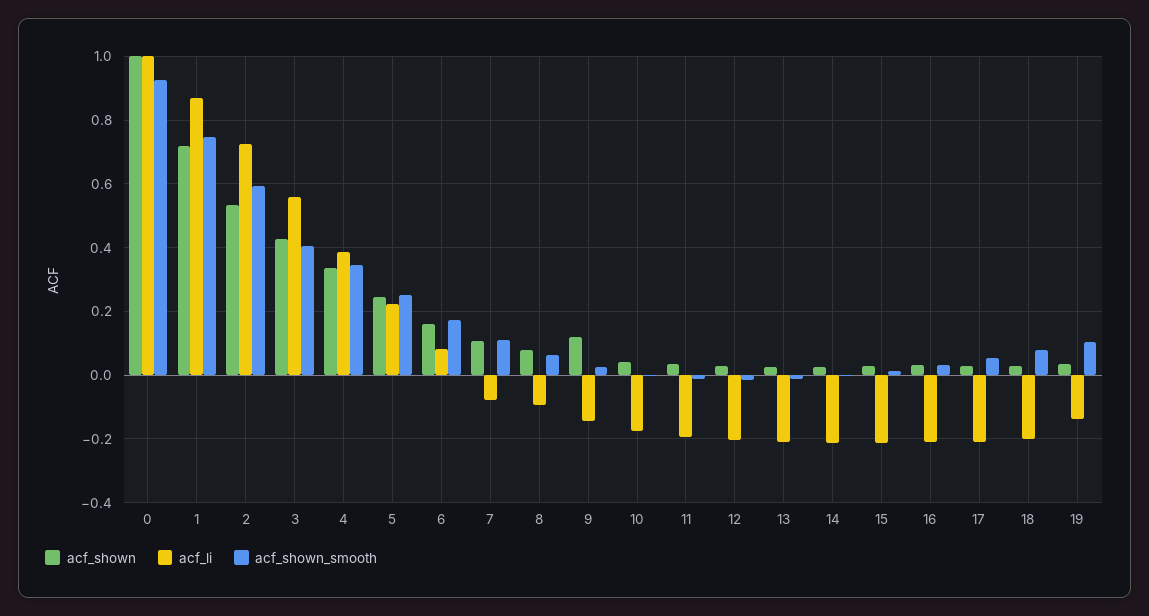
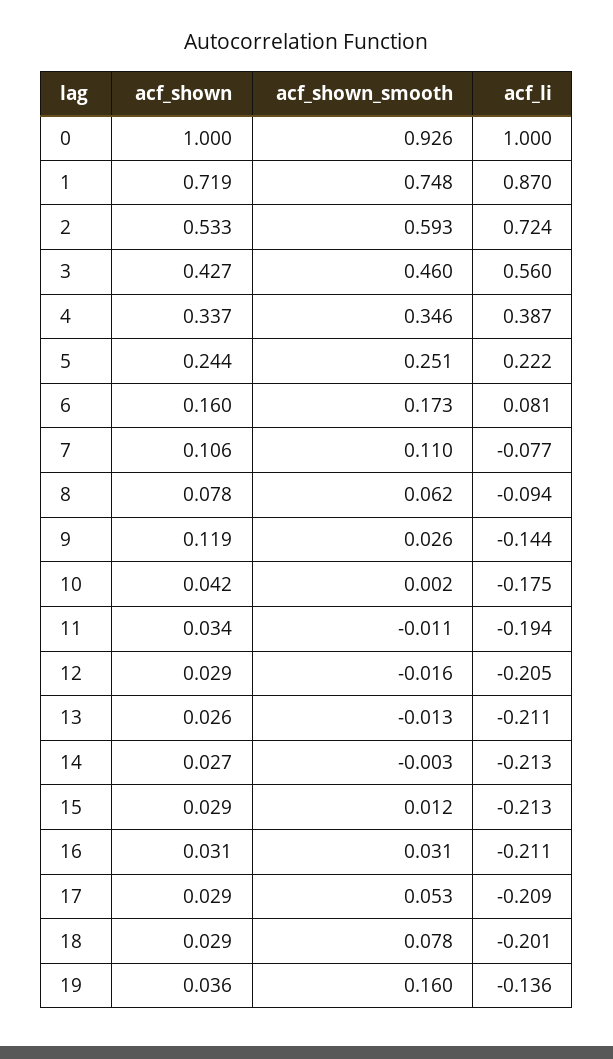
acf_shown_smooth, 3: 0.4 -> 0.46
acf_shown_smooth, 19: 0.1 -> 0.16

